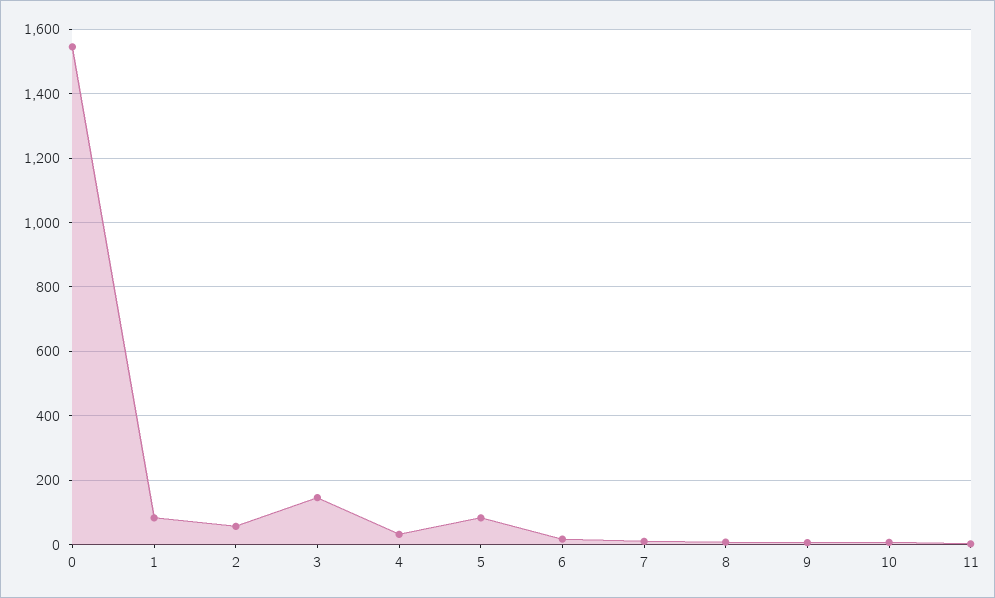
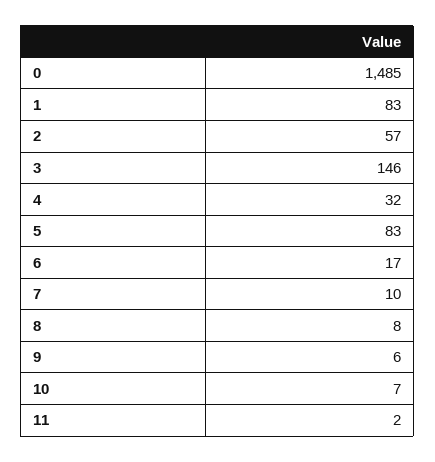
0: 1540 -> 1485

